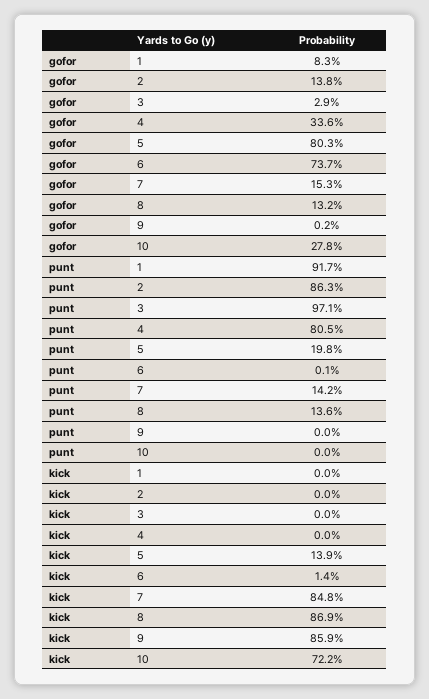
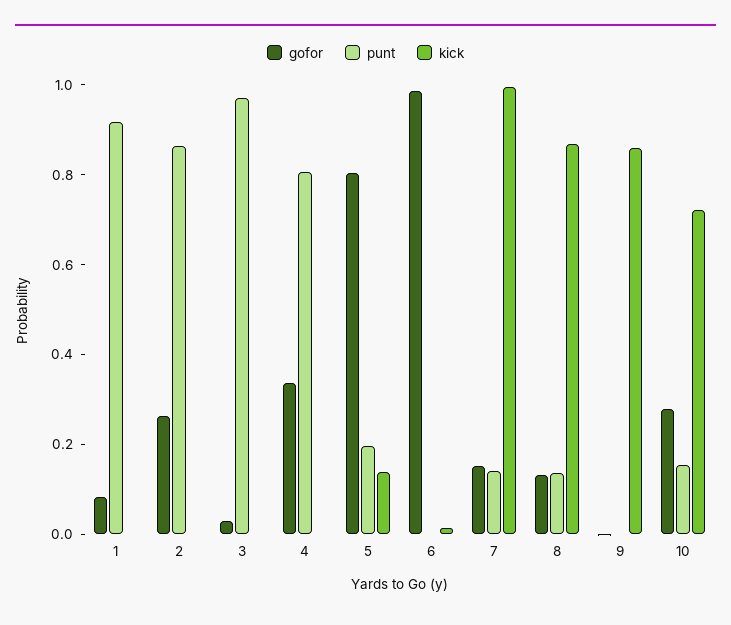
gofor, 2: 0.138 -> 0.25
gofor, 6: 0.737 -> 1
punt, 10: 0 -> 0.15
kick, 7: 0.848 -> 1

